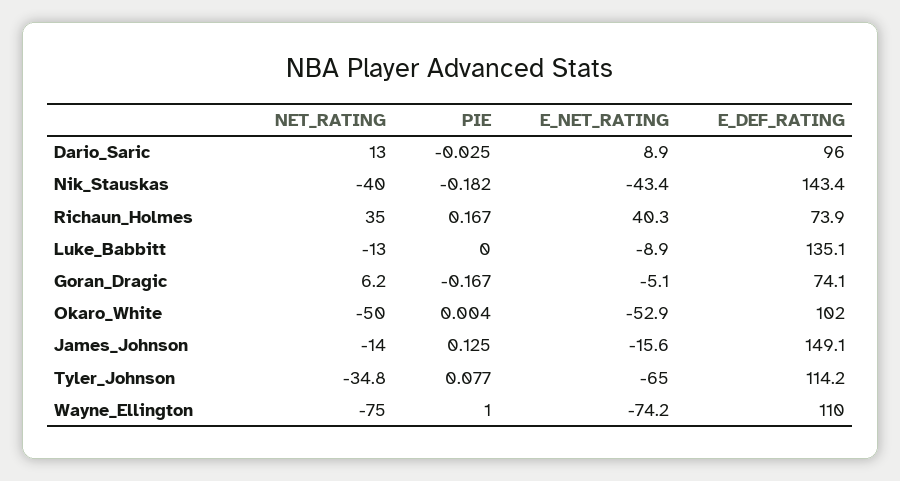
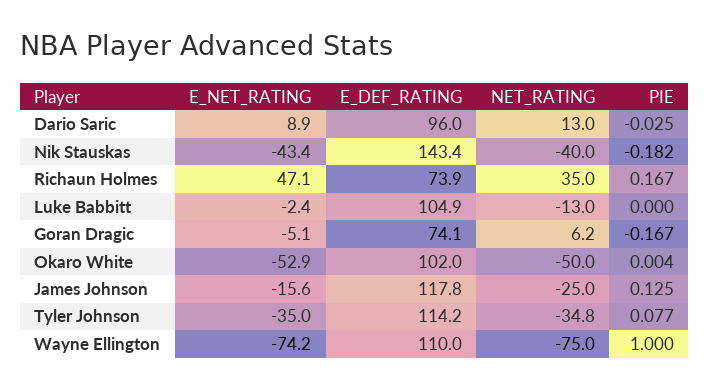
E_NET_RATING, Richaun_Holmes: 40.3 -> 47.1
E_NET_RATING, Luke_Babbitt: -8.9 -> -2.4
E_DEF_RATING, Luke_Babbitt: 135.1 -> 104.9
NET_RATING, James_Johnson: -14 -> -25
E_DEF_RATING, James_Johnson: 149.1 -> 117.8
E_NET_RATING, Tyler_Johnson: -65 -> -35

